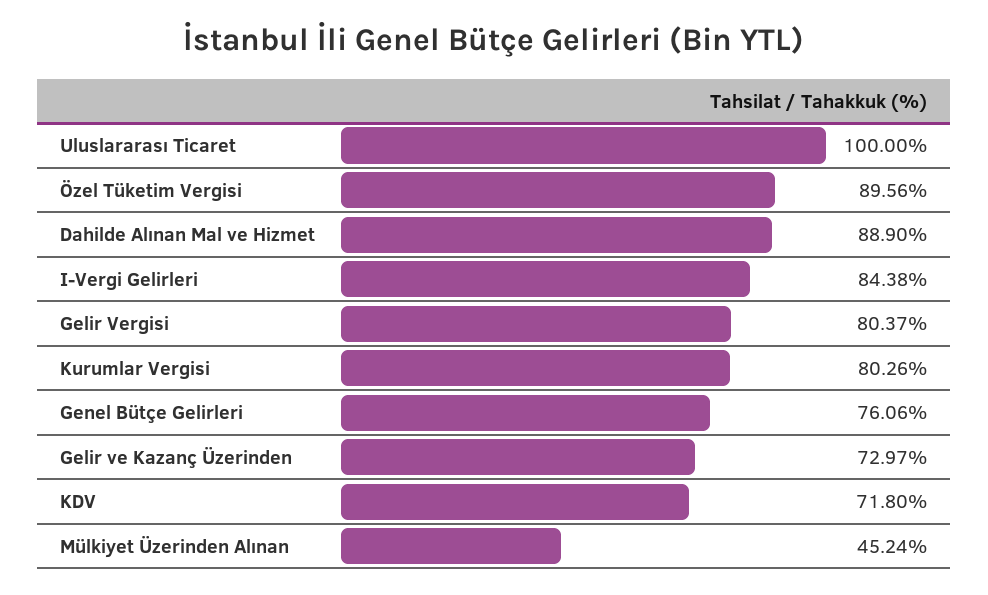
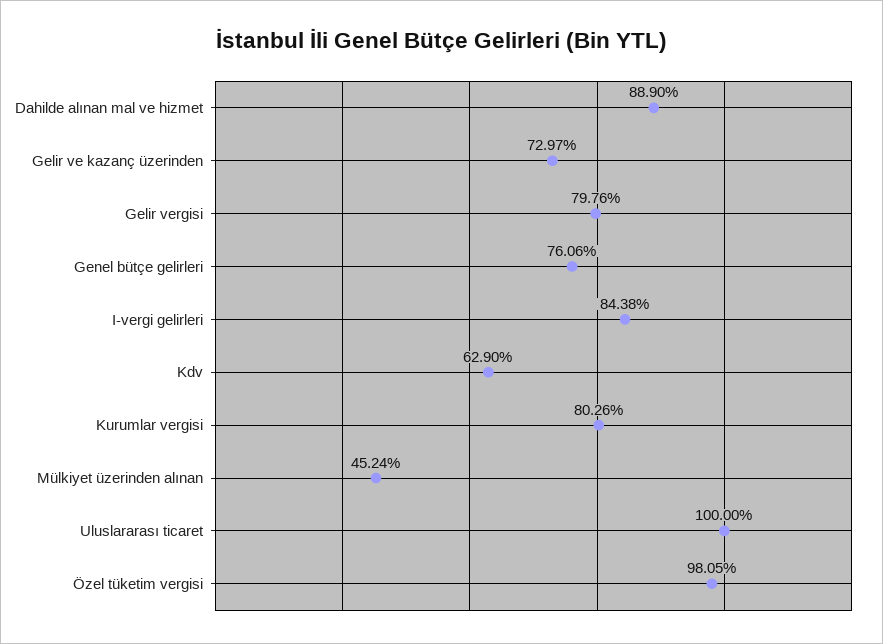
Özel Tüketim Vergisi: 89.56 -> 98.05
Gelir Vergisi: 80.37 -> 79.76
KDV: 71.8 -> 62.9

